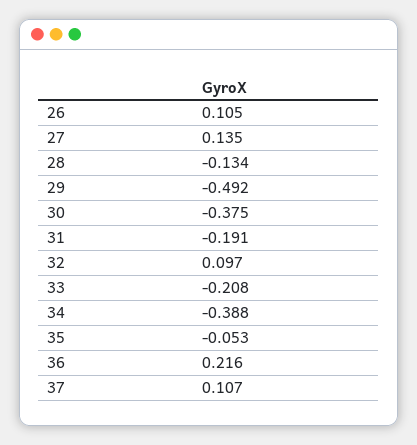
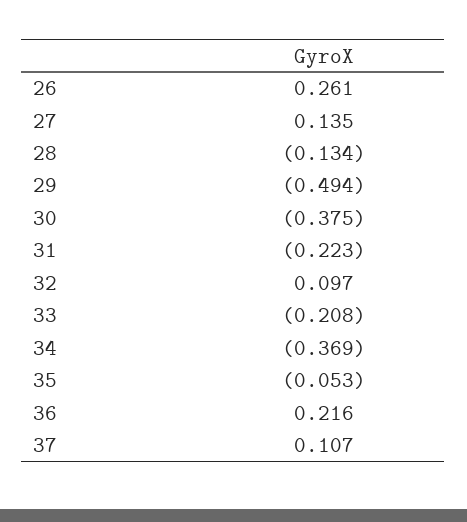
26: 0.105 -> 0.261
29: -0.492 -> -0.494
31: -0.191 -> -0.223
34: -0.388 -> -0.369

